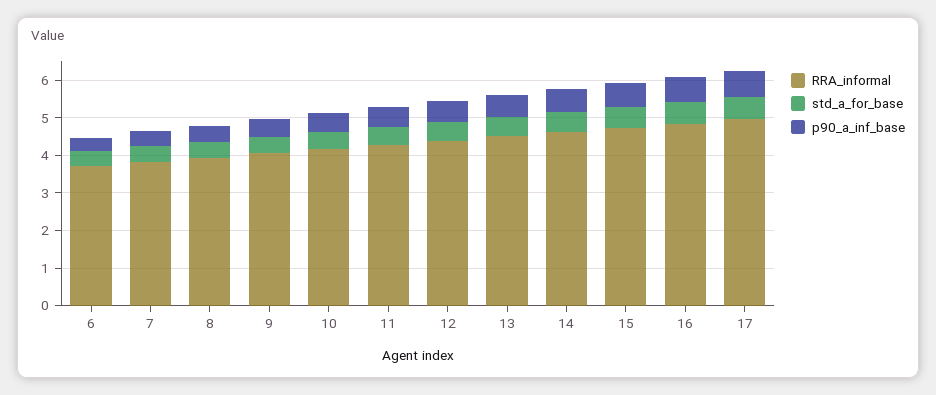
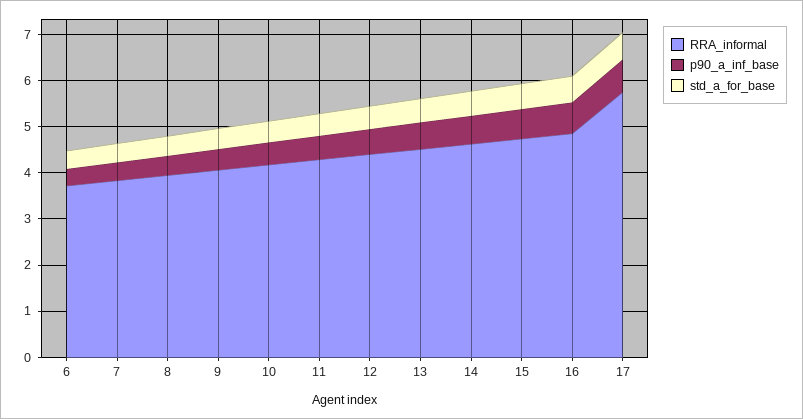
RRA_informal, 17: 5 -> 5.8

